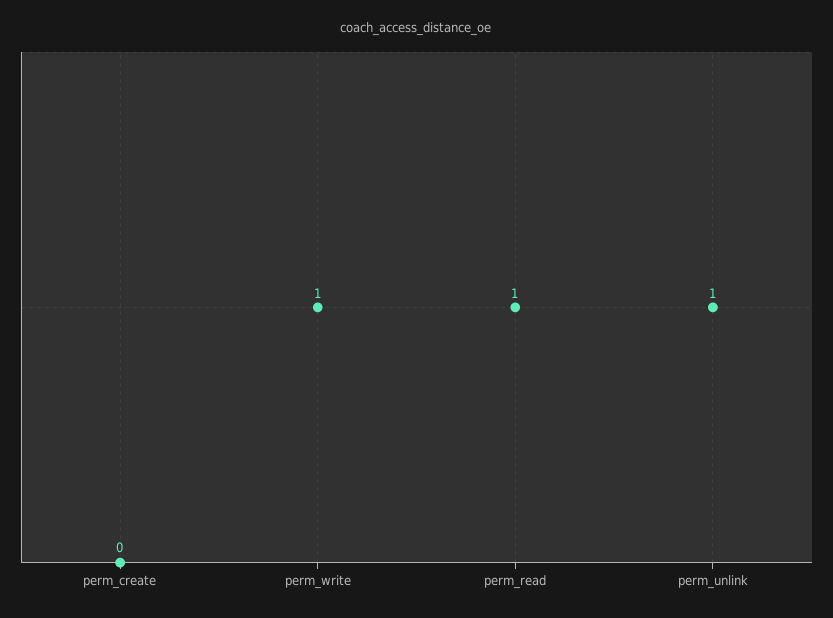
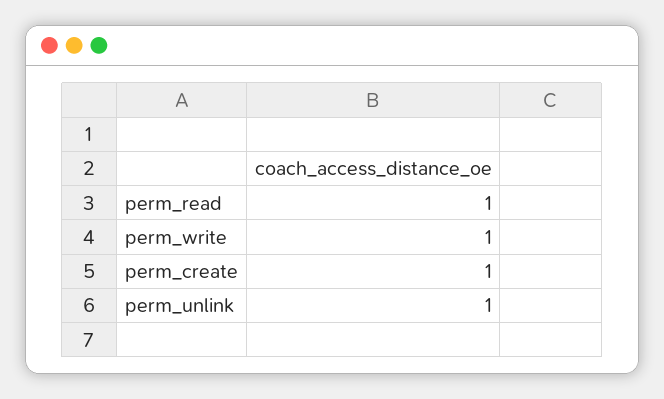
perm_create: 0 -> 1

